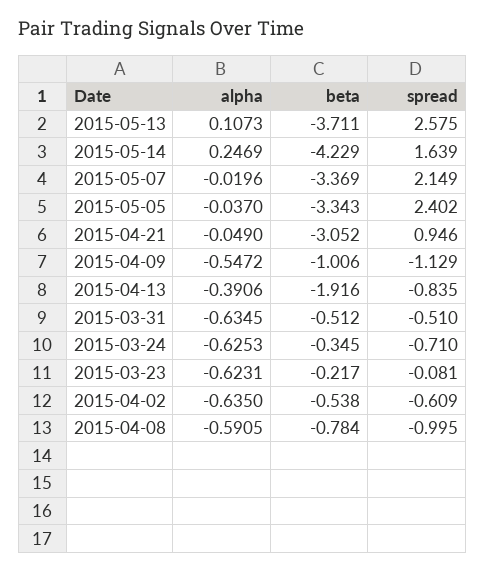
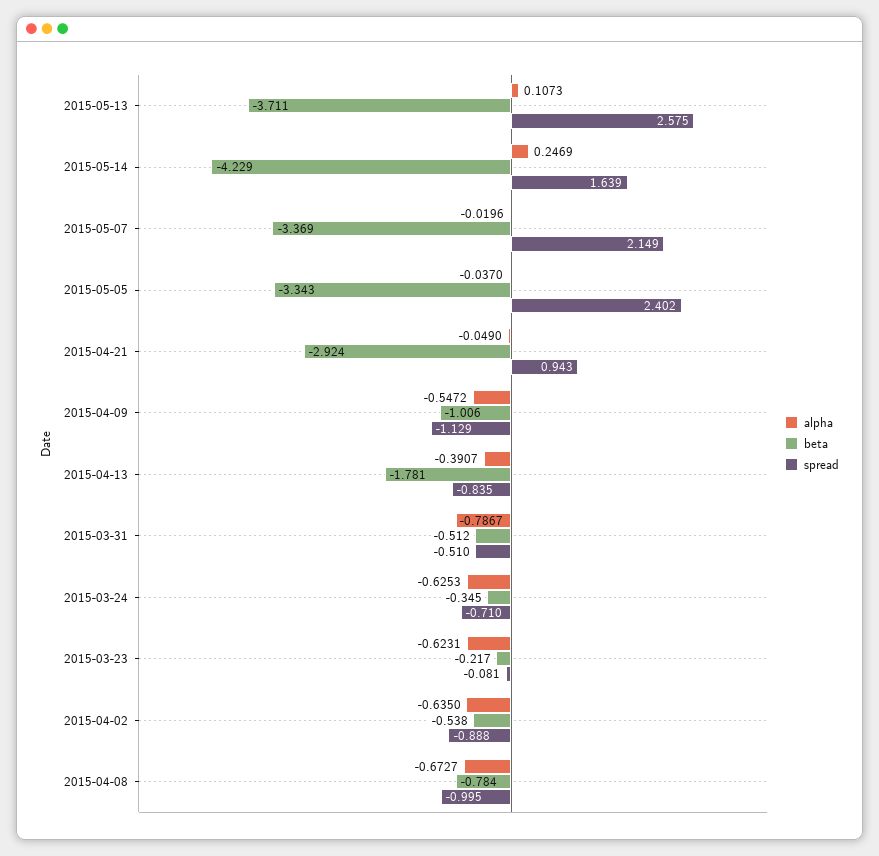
beta, 2015-04-21: -3.052 -> -2.924
spread, 2015-04-21: 0.946 -> 0.943
alpha, 2015-04-13: -0.3906 -> -0.3907
beta, 2015-04-13: -1.916 -> -1.781
alpha, 2015-03-31: -0.6345 -> -0.7867
spread, 2015-04-02: -0.609 -> -0.888
alpha, 2015-04-08: -0.5905 -> -0.6727

